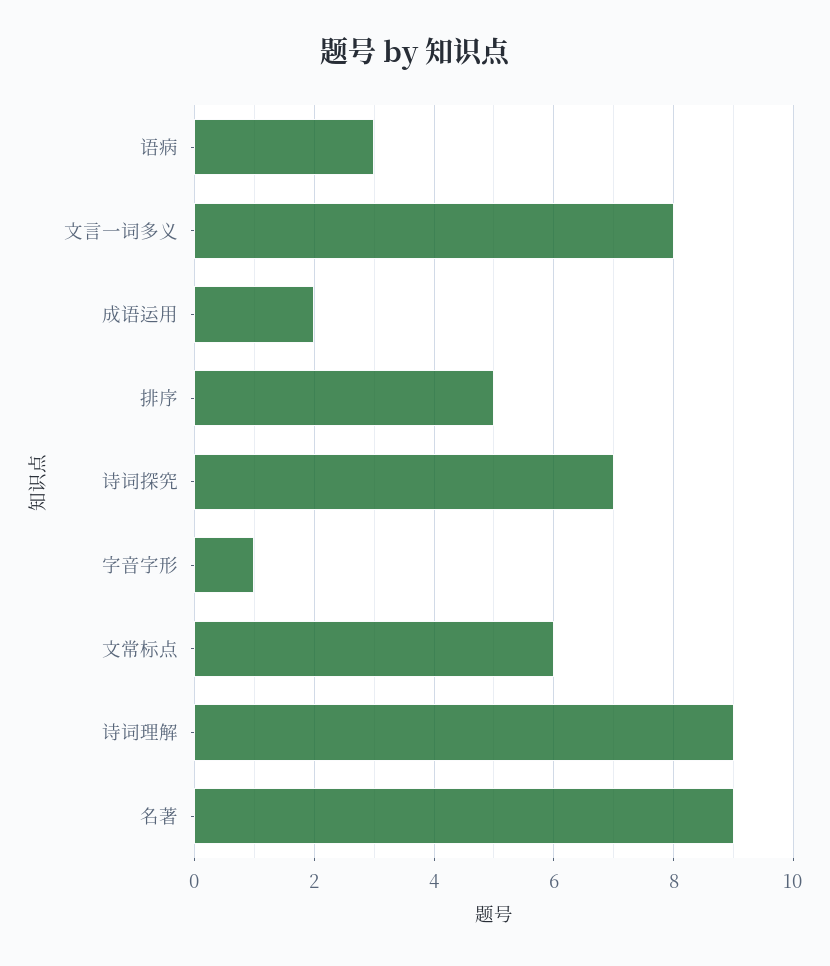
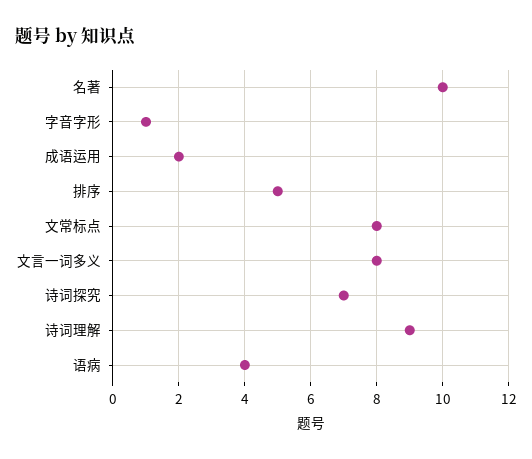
语病: 3 -> 4
文常标点: 6 -> 8
名著: 9 -> 10

